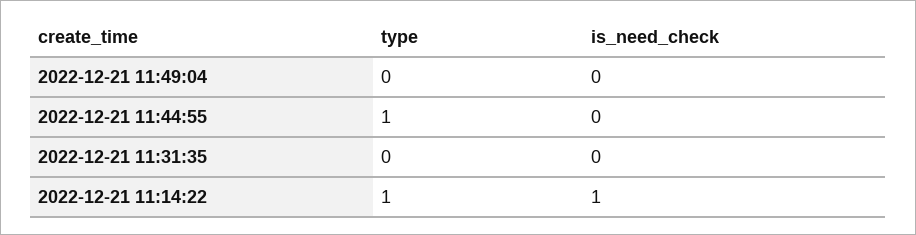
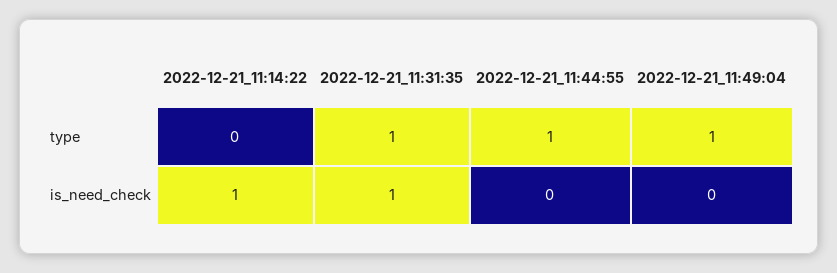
type, 2022-12-21 11:49:04: 0 -> 1
type, 2022-12-21 11:31:35: 0 -> 1
is_need_check, 2022-12-21 11:31:35: 0 -> 1
type, 2022-12-21 11:14:22: 1 -> 0

